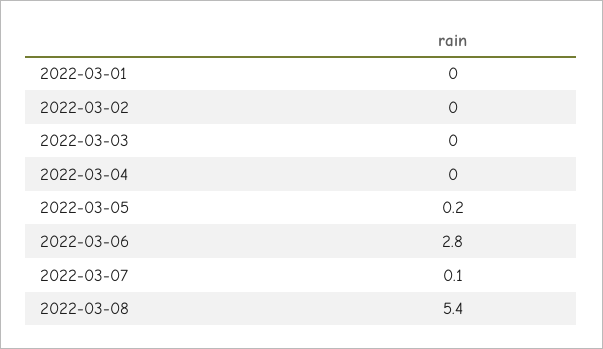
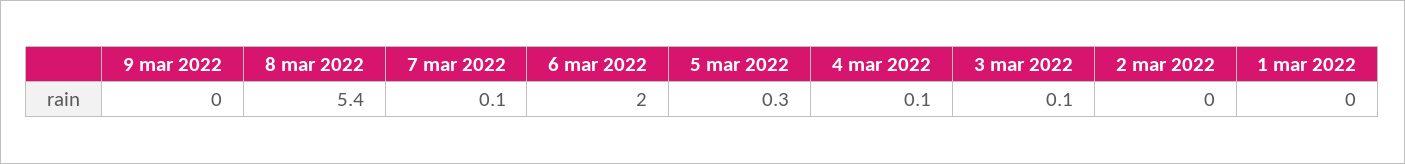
2022-03-03: 0 -> 0.1
2022-03-04: 0 -> 0.1
2022-03-05: 0.2 -> 0.3
2022-03-06: 2.8 -> 2
9 mar 2022: none -> 0

